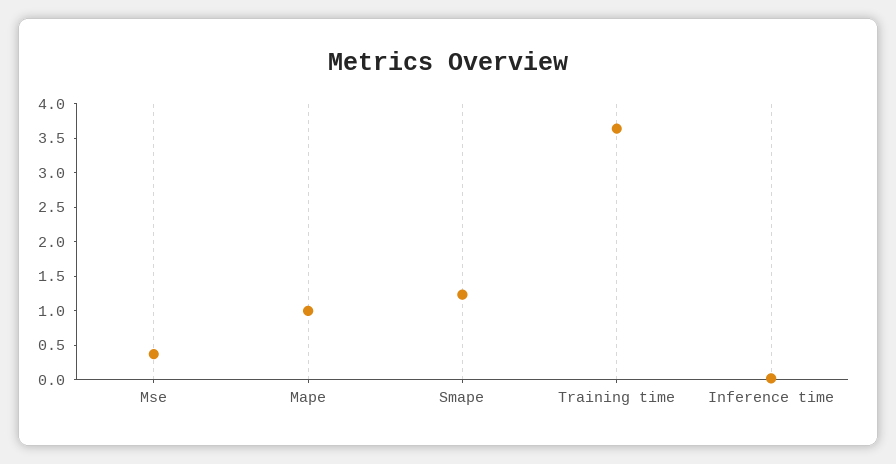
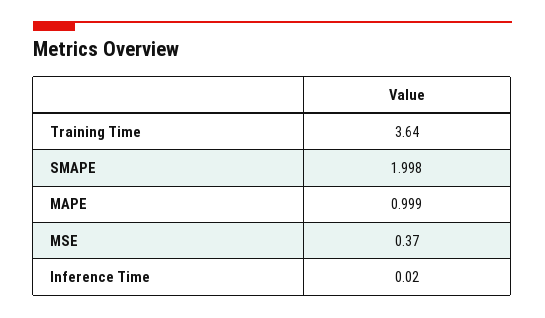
Smape: 1.25 -> 1.998

